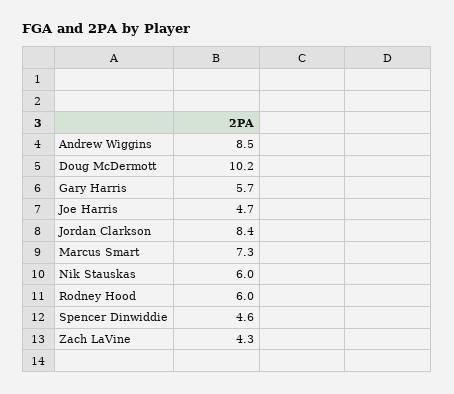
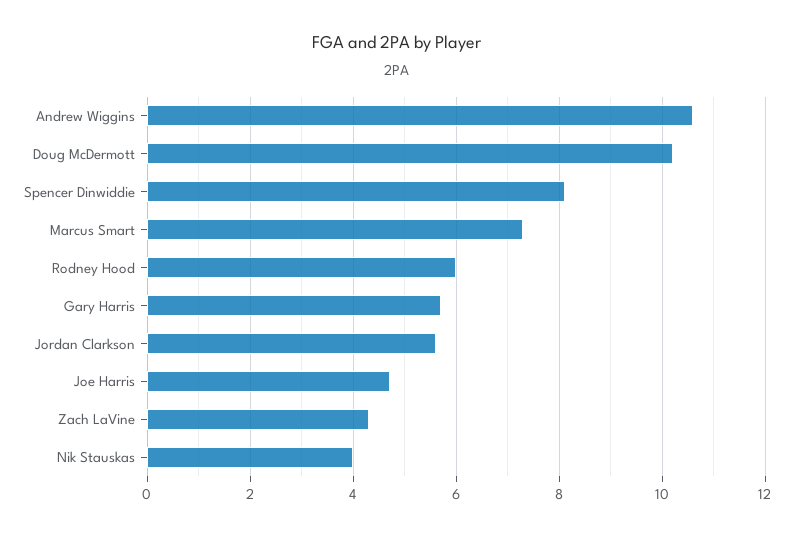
Andrew Wiggins: 8.5 -> 10.5
Jordan Clarkson: 8.4 -> 5.5
Nik Stauskas: 6 -> 4
Spencer Dinwiddie: 4.6 -> 8

